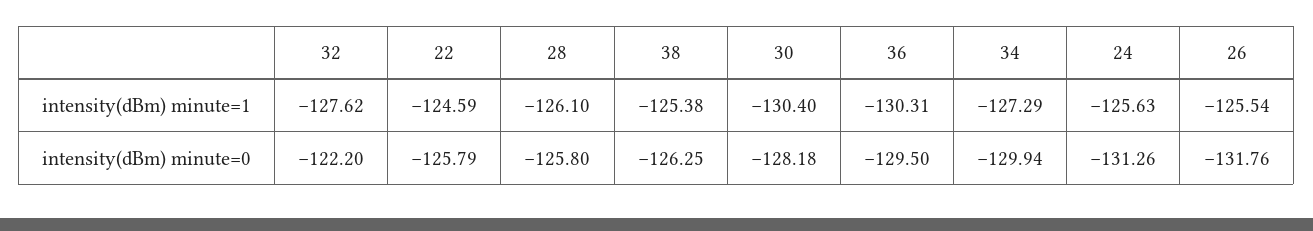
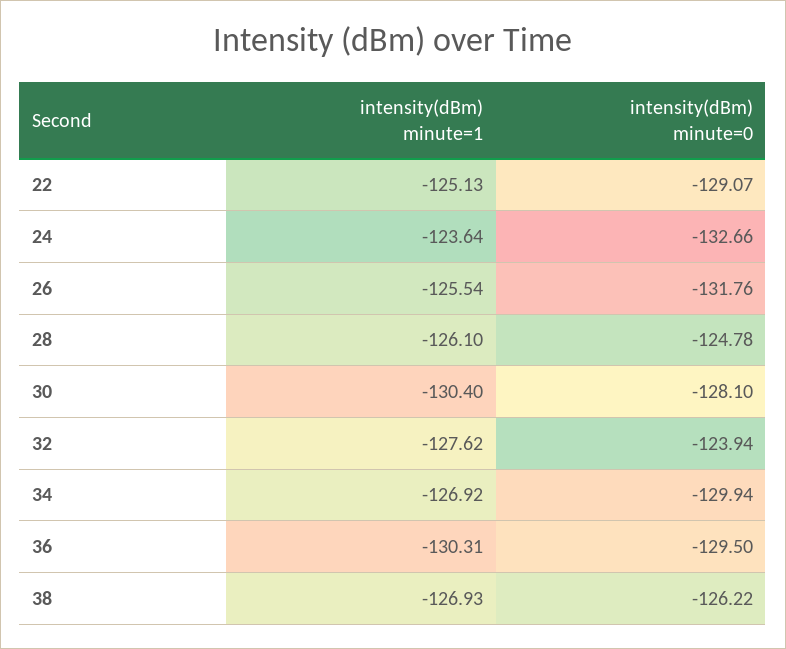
22, intensity(dBm) minute=1: -124.59 -> -125.13
38, intensity(dBm) minute=1: -125.38 -> -126.93
34, intensity(dBm) minute=1: -127.29 -> -126.92
24, intensity(dBm) minute=1: -125.63 -> -123.64
32, intensity(dBm) minute=0: -122.2 -> -123.94
22, intensity(dBm) minute=0: -125.79 -> -129.07
28, intensity(dBm) minute=0: -125.8 -> -124.78
38, intensity(dBm) minute=0: -126.25 -> -126.22
30, intensity(dBm) minute=0: -128.18 -> -128.1
24, intensity(dBm) minute=0: -131.26 -> -132.66

